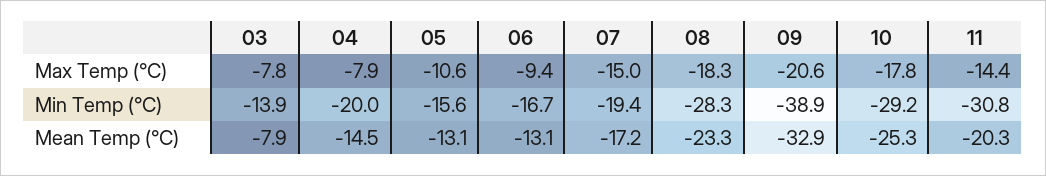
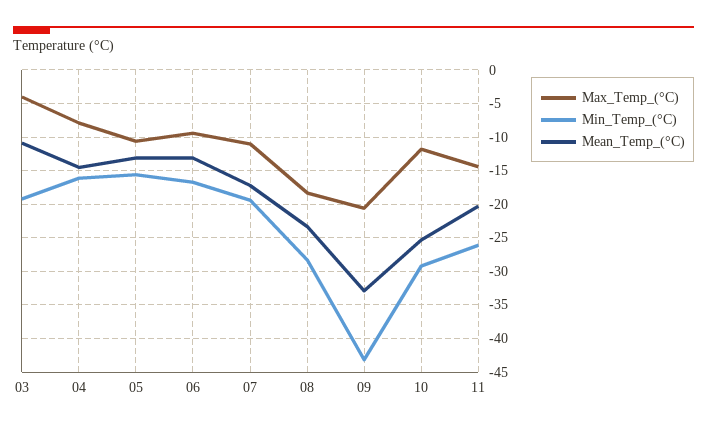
Max Temp (°C), 03: -7.8 -> -4
Max Temp (°C), 07: -15 -> -11
Max Temp (°C), 10: -17.8 -> -12
Min Temp (°C), 03: -13.9 -> -19
Min Temp (°C), 04: -20 -> -16
Min Temp (°C), 09: -38.9 -> -43
Min Temp (°C), 11: -30.8 -> -26
Mean Temp (°C), 03: -7.9 -> -11

